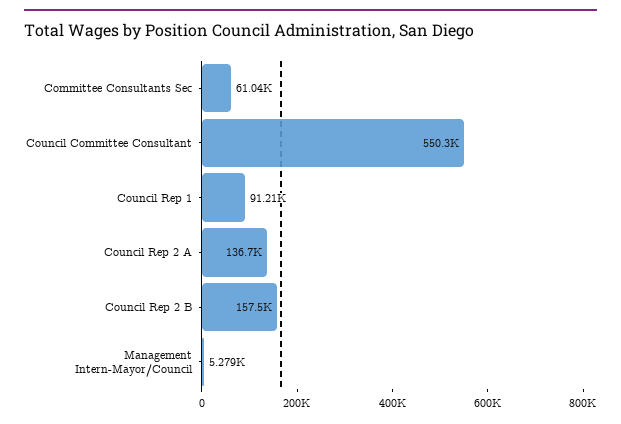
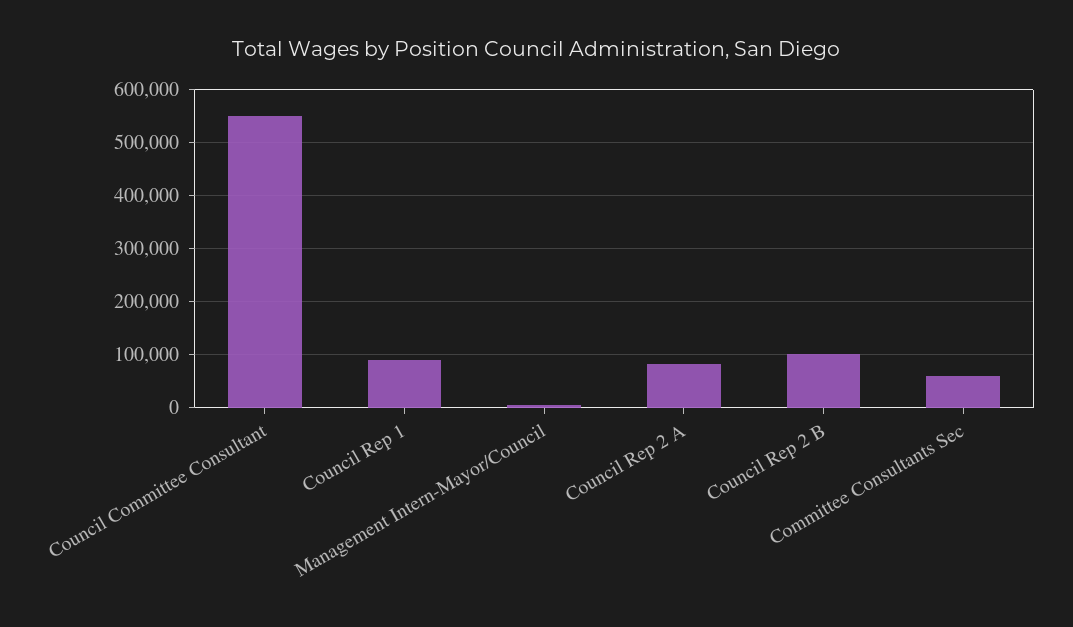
Council Rep 2 A: 136700 -> 80000
Council Rep 2 B: 157500 -> 100000

